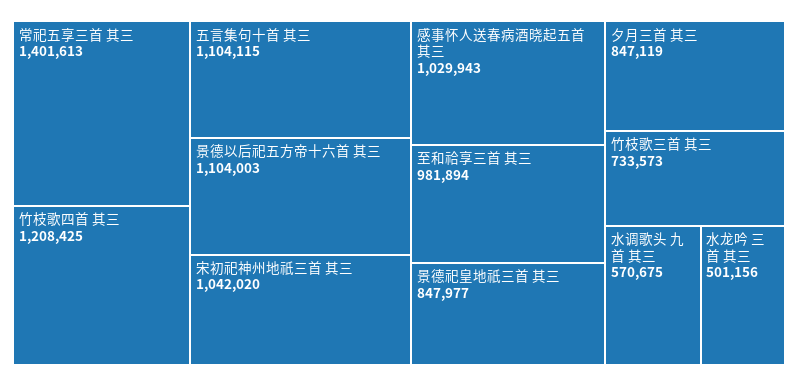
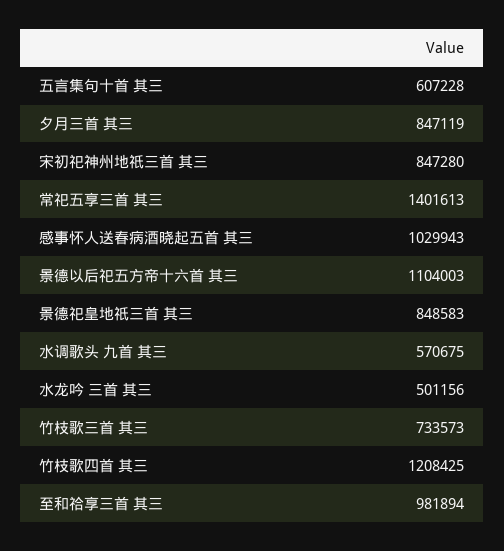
五言集句十首 其三: 1104115 -> 607228
宋初祀神州地祇三首 其三: 1042020 -> 847280
景德祀皇地祇三首 其三: 847977 -> 848583

